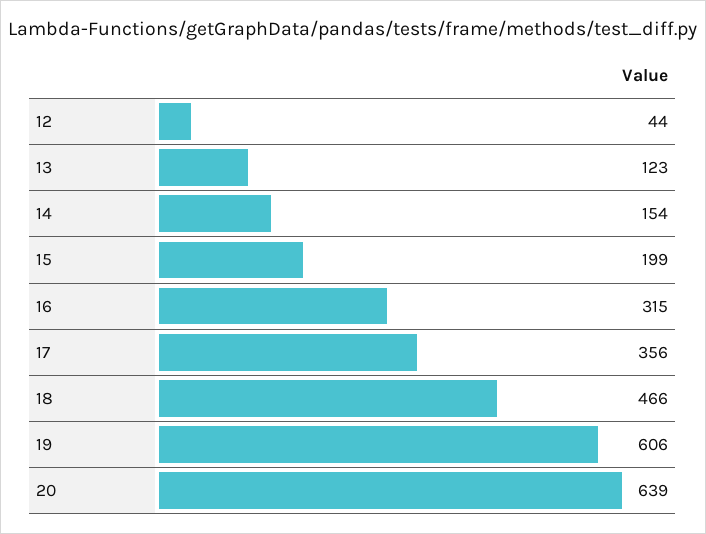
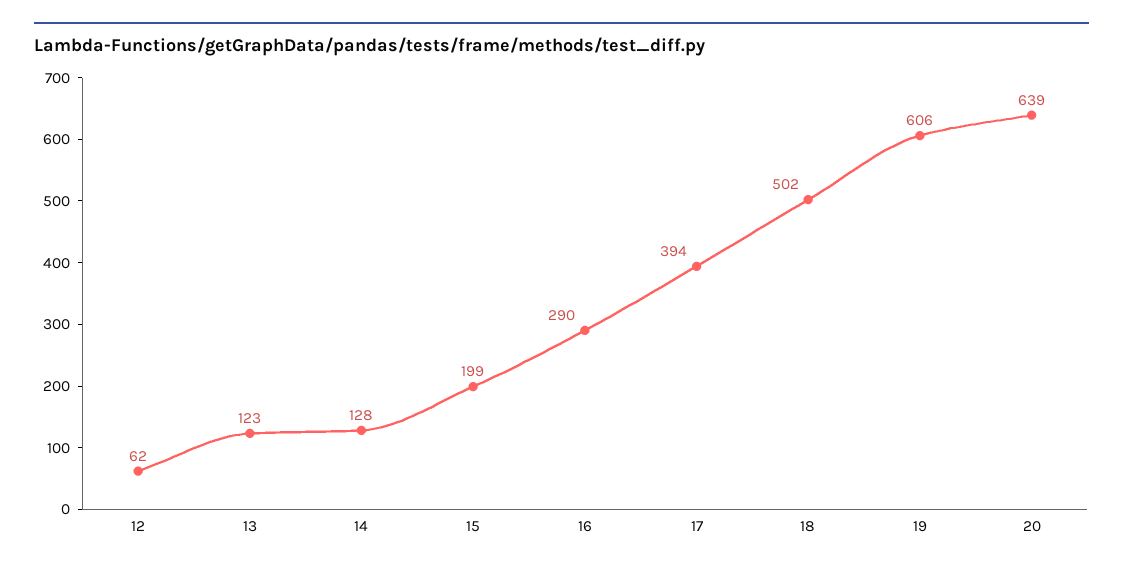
12: 44 -> 62
14: 154 -> 128
16: 315 -> 290
17: 356 -> 394
18: 466 -> 502

